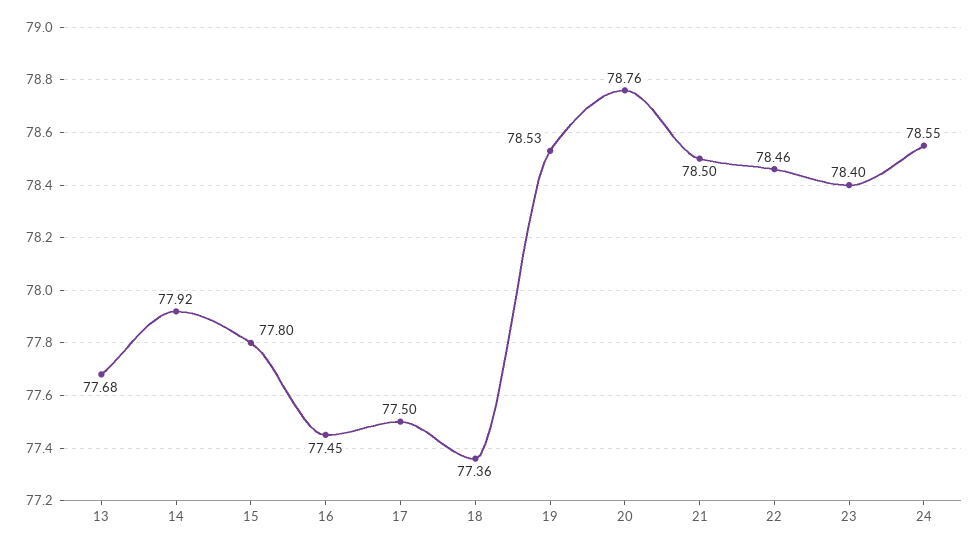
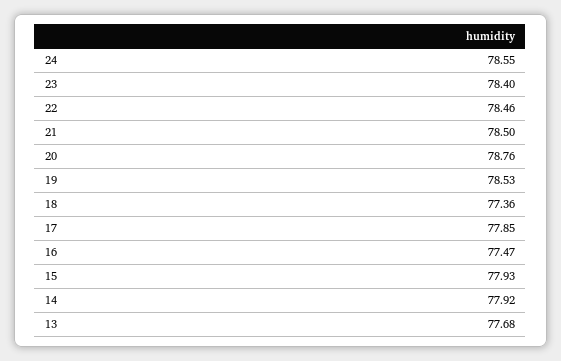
15: 77.8 -> 77.93
16: 77.45 -> 77.47
17: 77.5 -> 77.85

